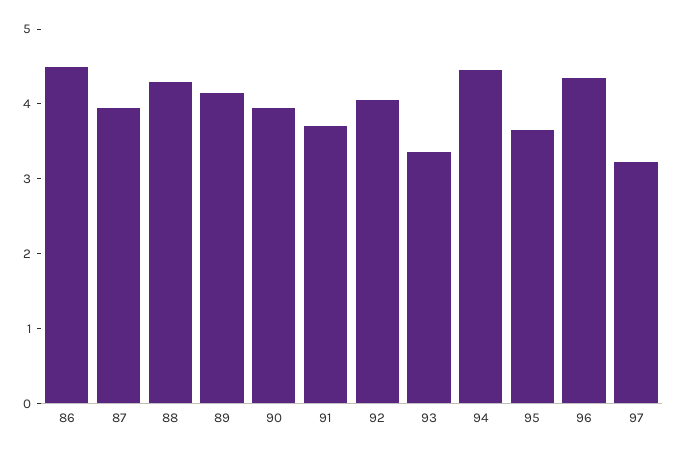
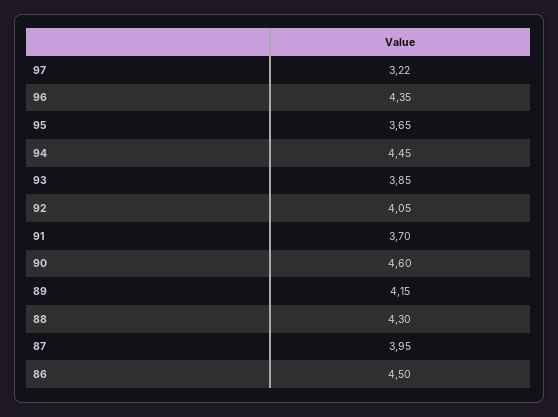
90: 4 -> 4.6
93: 3.4 -> 3.85

